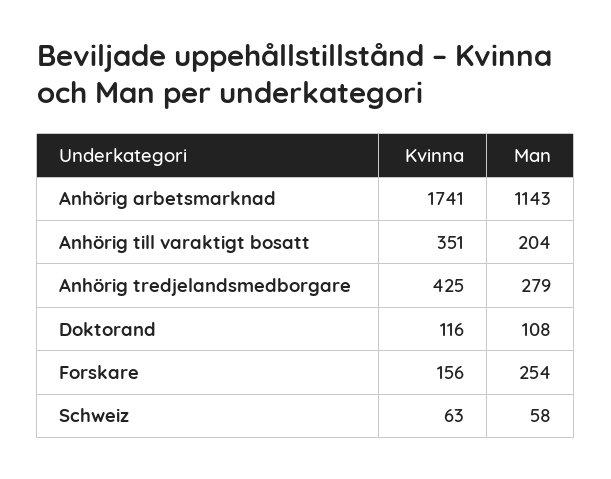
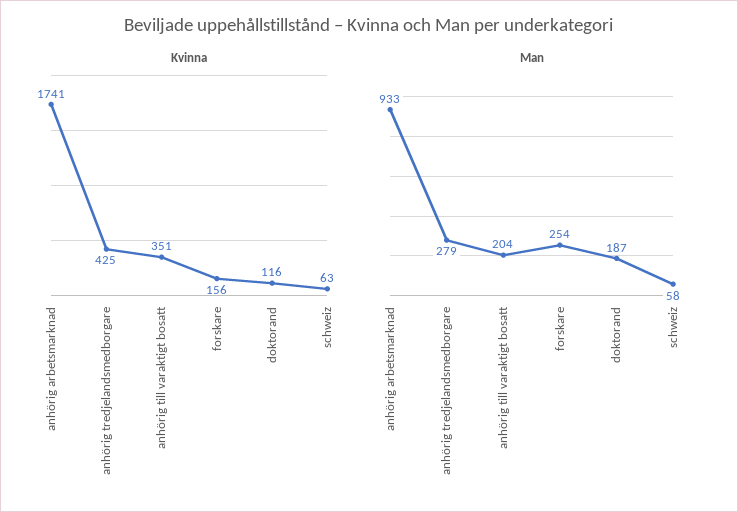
Man, Anhörig arbetsmarknad: 1143 -> 933
Man, Doktorand: 108 -> 187

